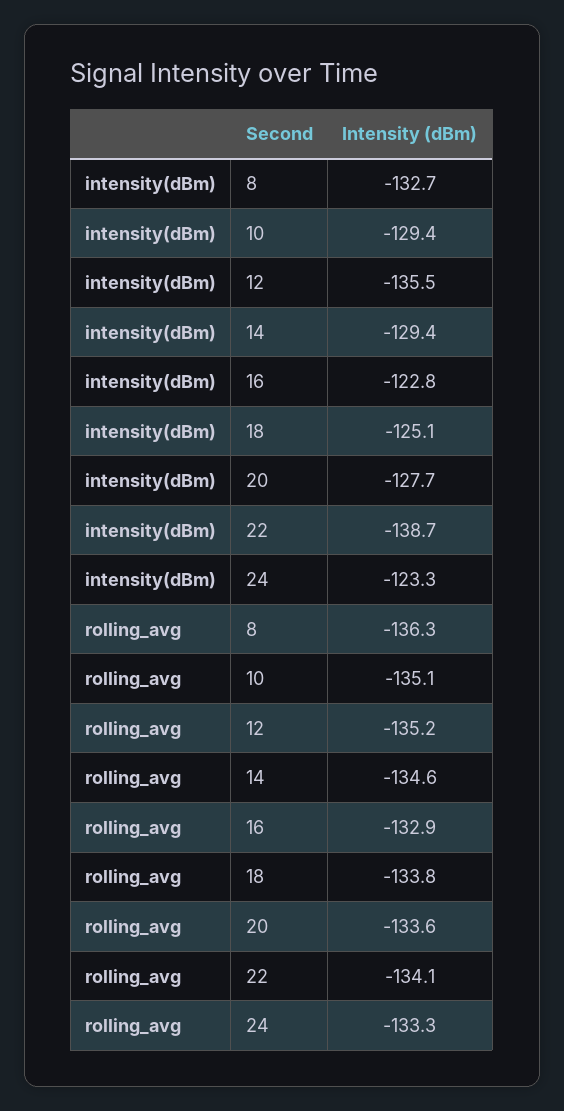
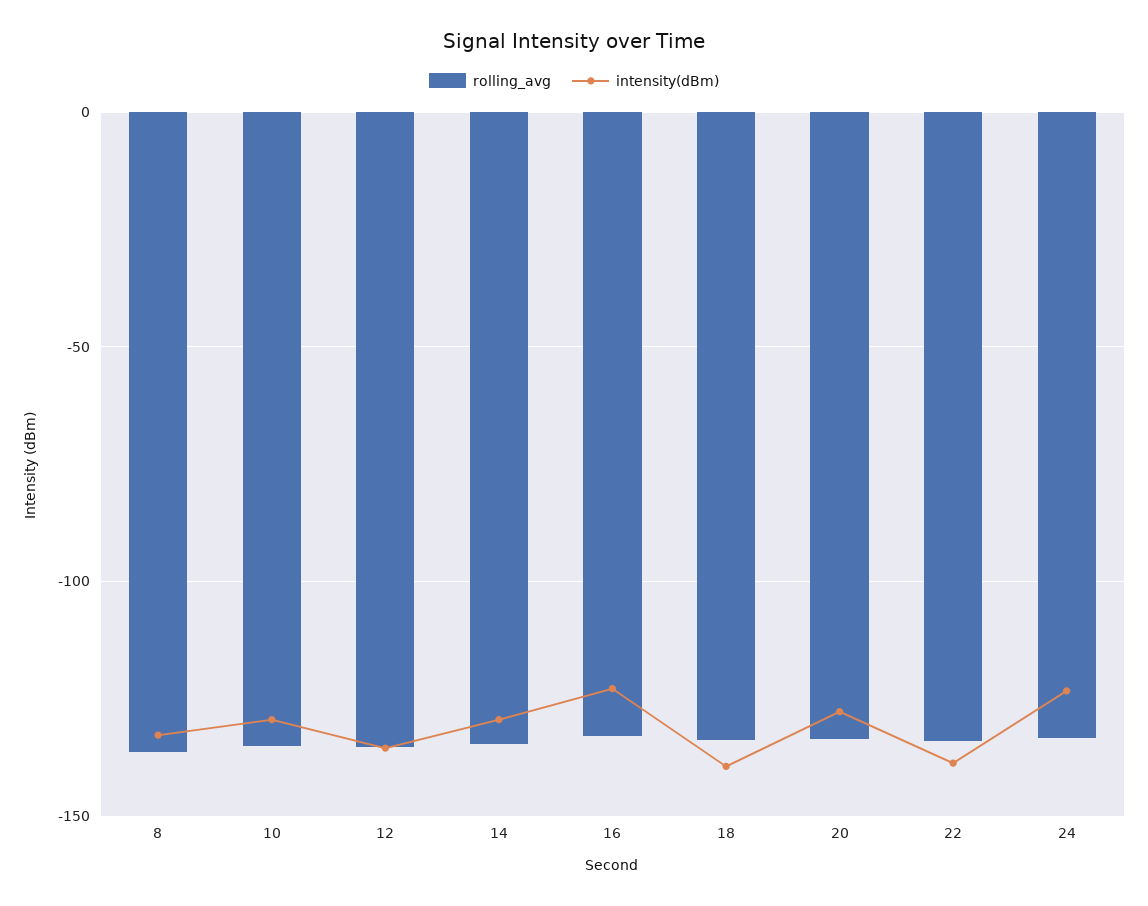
intensity(dBm), 18: -125.1 -> -140

